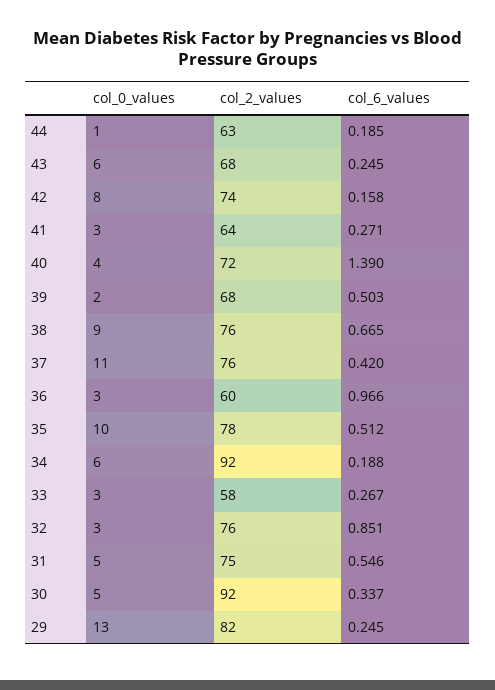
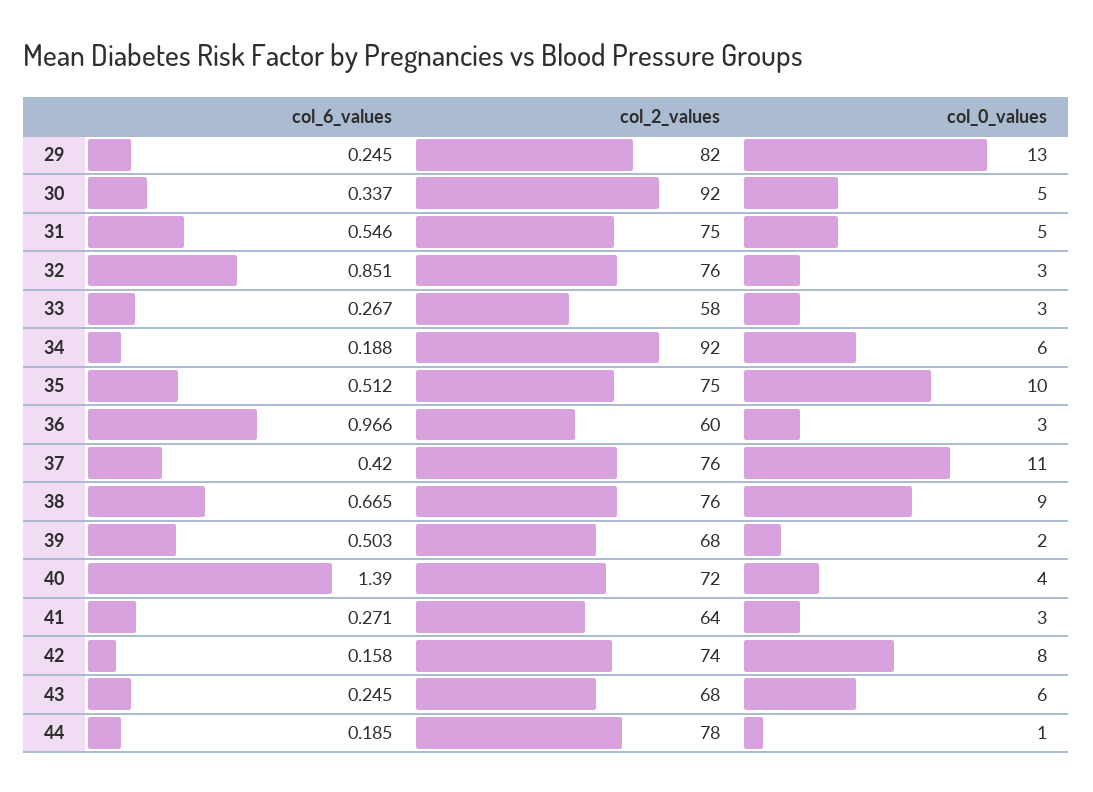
col_2_values, 44: 63 -> 78
col_2_values, 35: 78 -> 75

